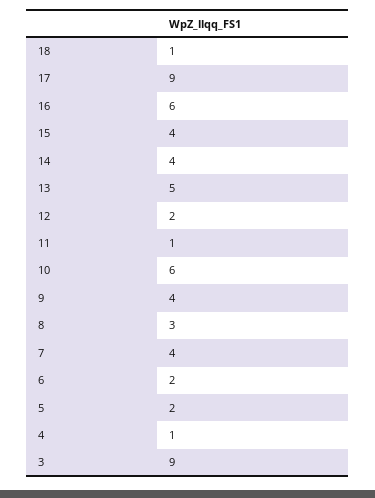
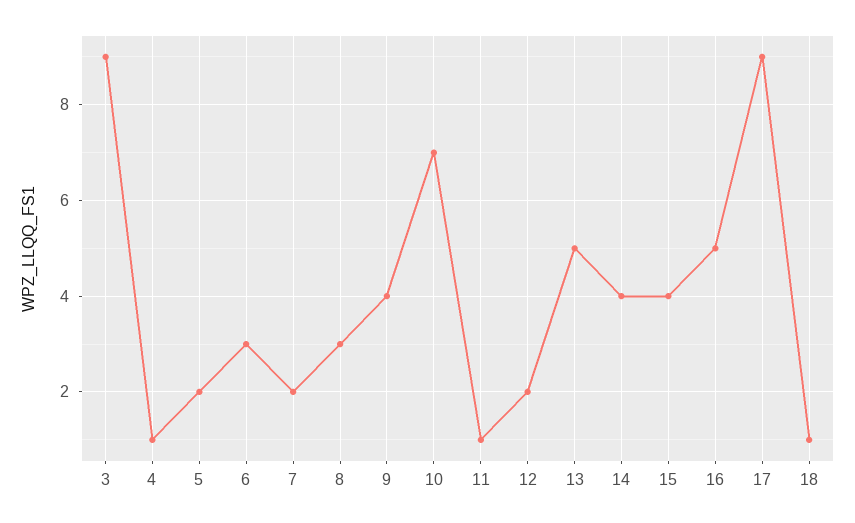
16: 6 -> 5
10: 6 -> 7
7: 4 -> 2
6: 2 -> 3

